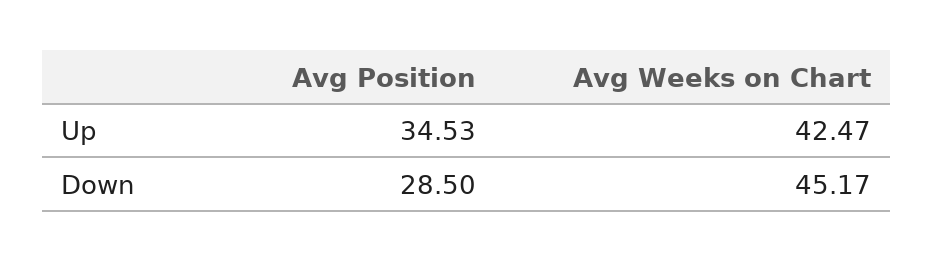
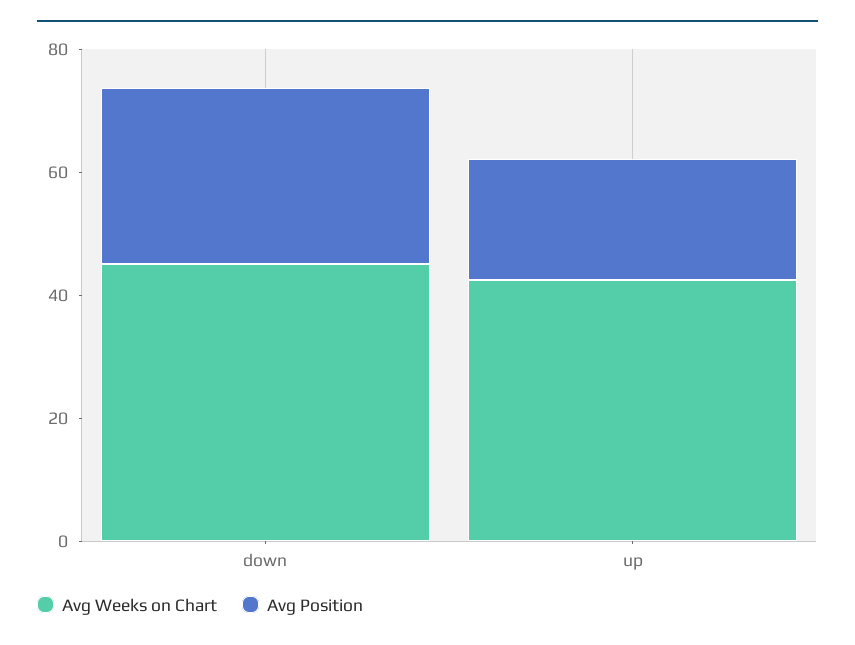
Avg Position, Up: 34.53 -> 20

